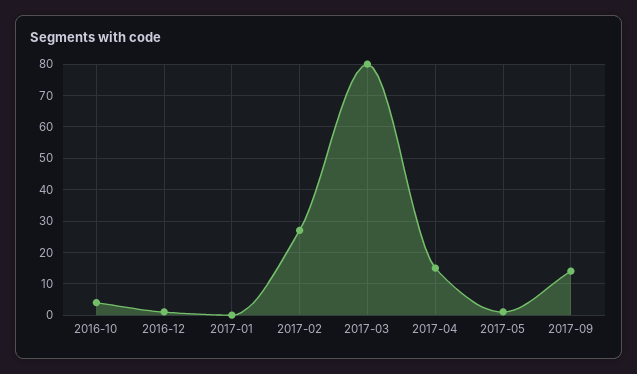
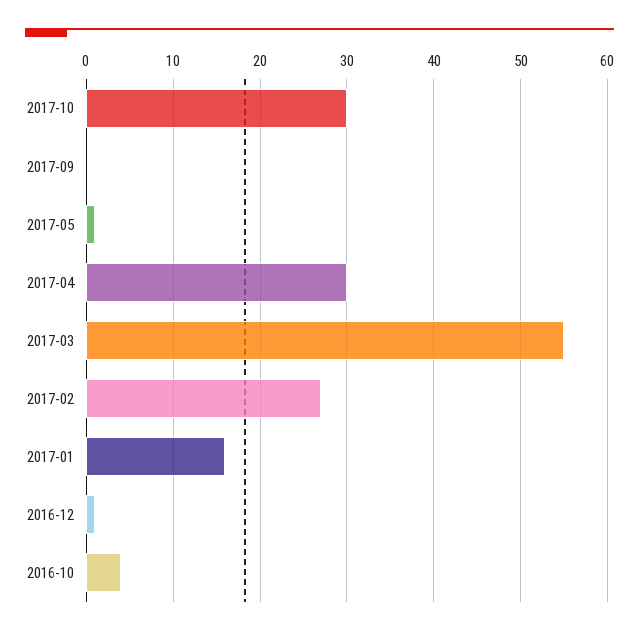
2017-01: 0 -> 16
2017-03: 80 -> 55
2017-04: 15 -> 30
2017-09: 15 -> 0
2017-10: none -> 30

